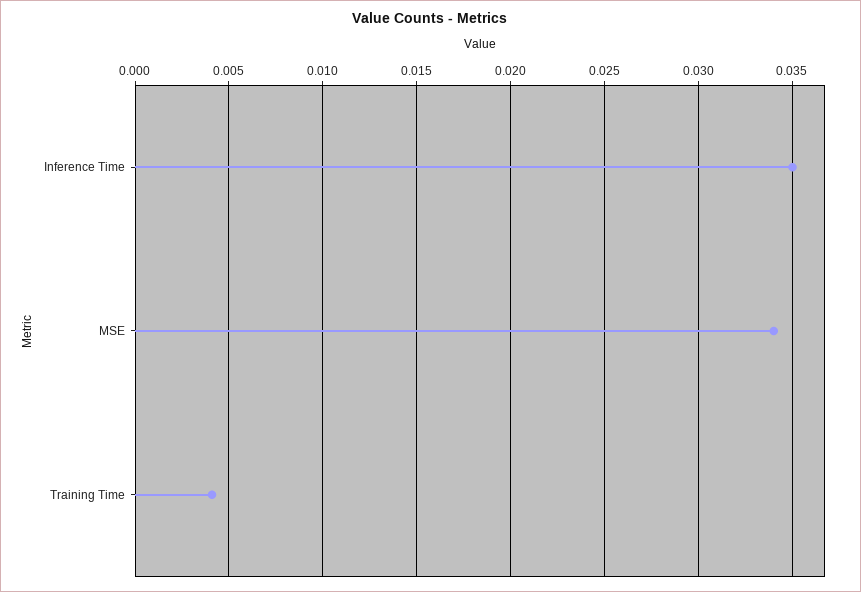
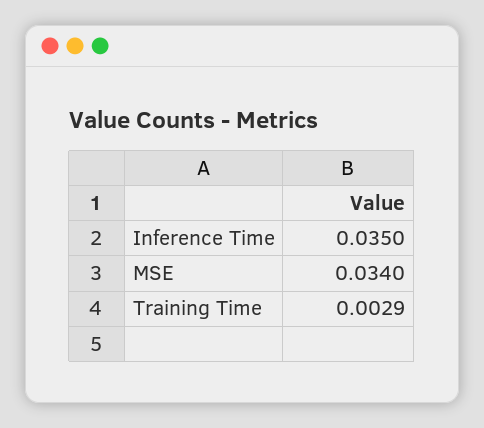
Training Time: 0.004 -> 0.0029

